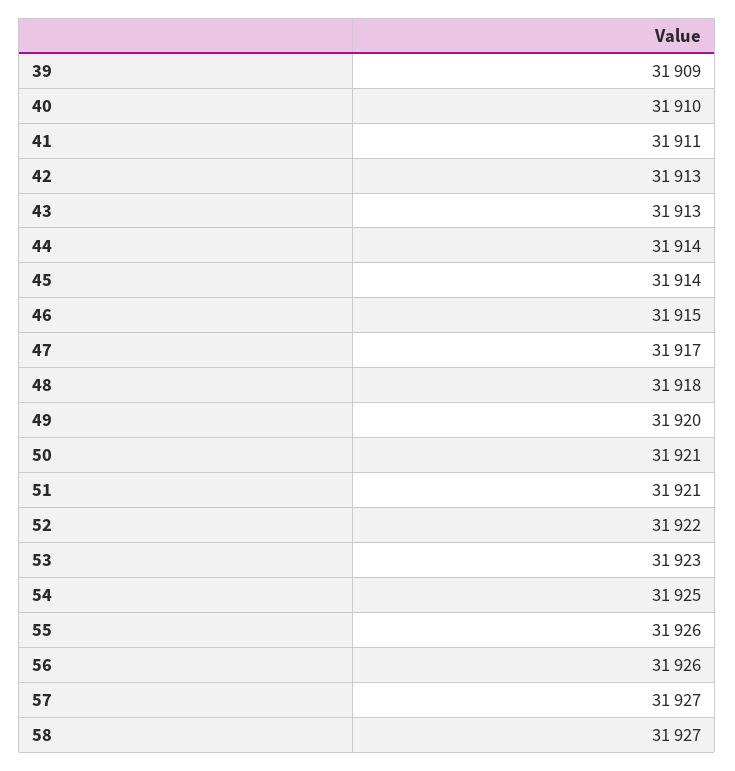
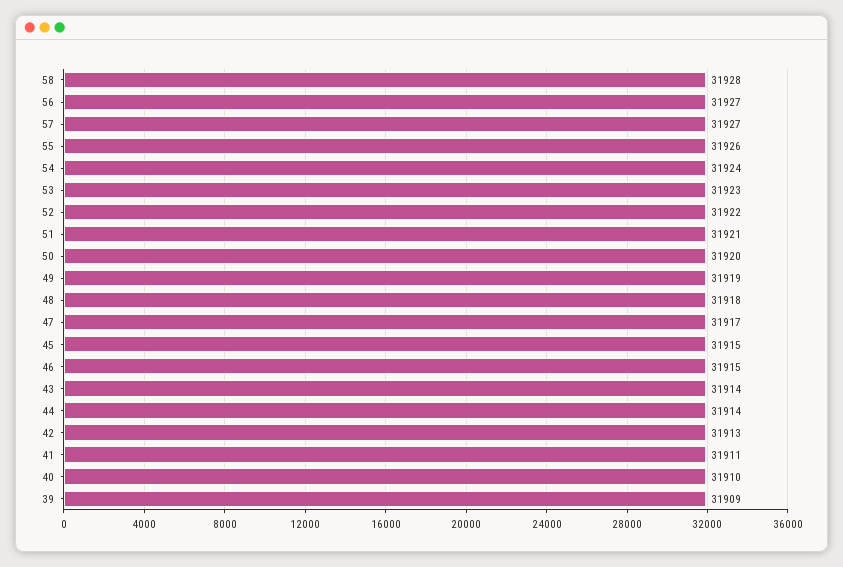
43: 31913 -> 31914
45: 31914 -> 31915
49: 31920 -> 31919
50: 31921 -> 31920
54: 31925 -> 31924
56: 31926 -> 31927
58: 31927 -> 31928

